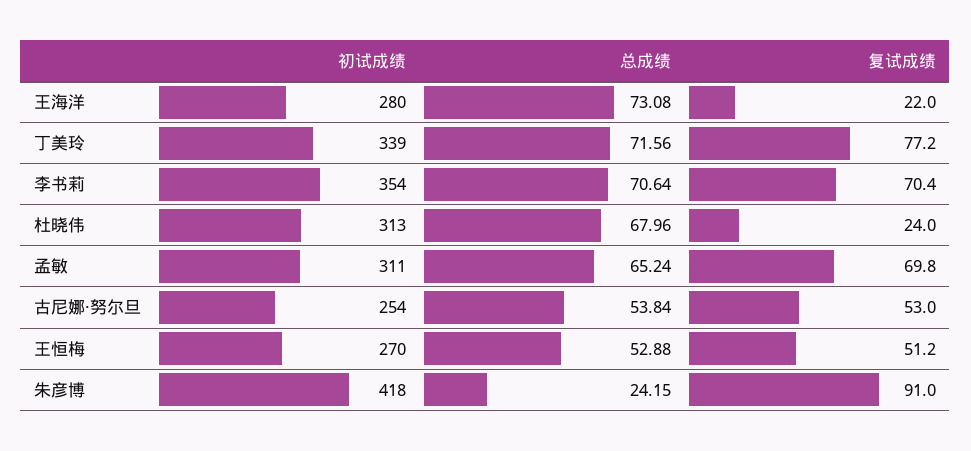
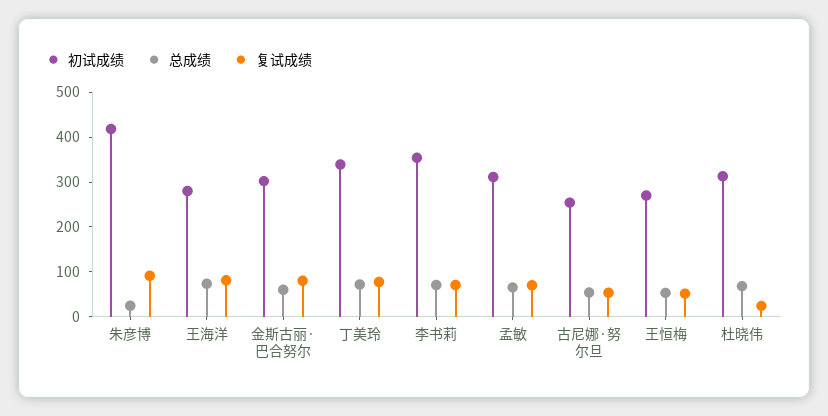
复试成绩, 王海洋: 22 -> 80
初试成绩, 金斯古丽·巴合努尔: none -> 300
总成绩, 金斯古丽·巴合努尔: none -> 60
复试成绩, 金斯古丽·巴合努尔: none -> 80

